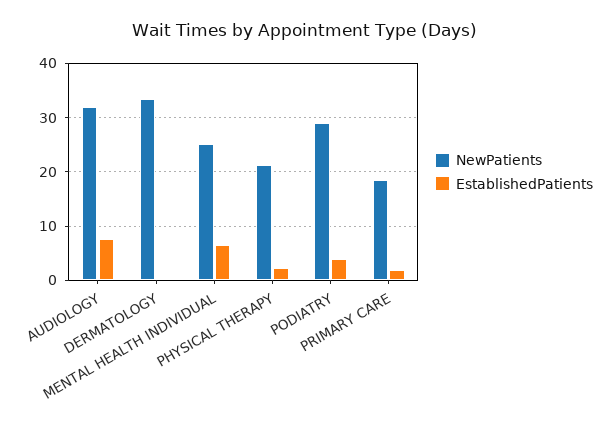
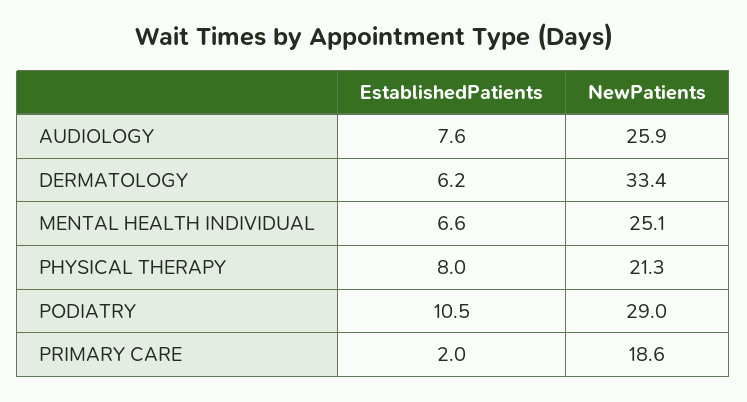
NewPatients, AUDIOLOGY: 32 -> 25.9
EstablishedPatients, DERMATOLOGY: 0 -> 6.2
EstablishedPatients, PHYSICAL THERAPY: 2 -> 8
EstablishedPatients, PODIATRY: 4 -> 10.5

